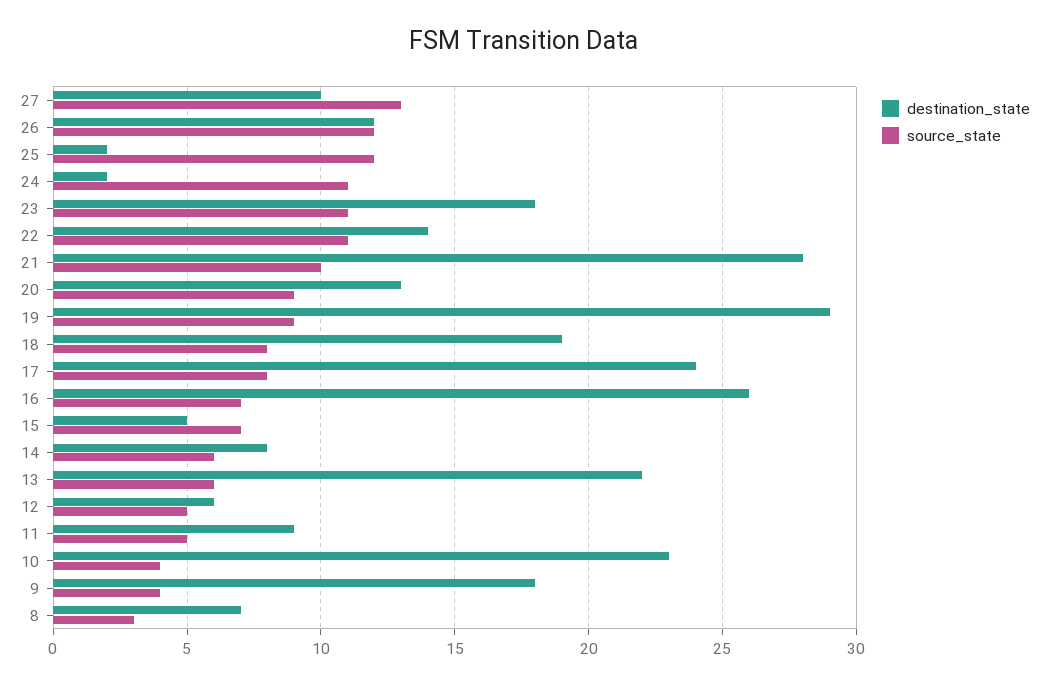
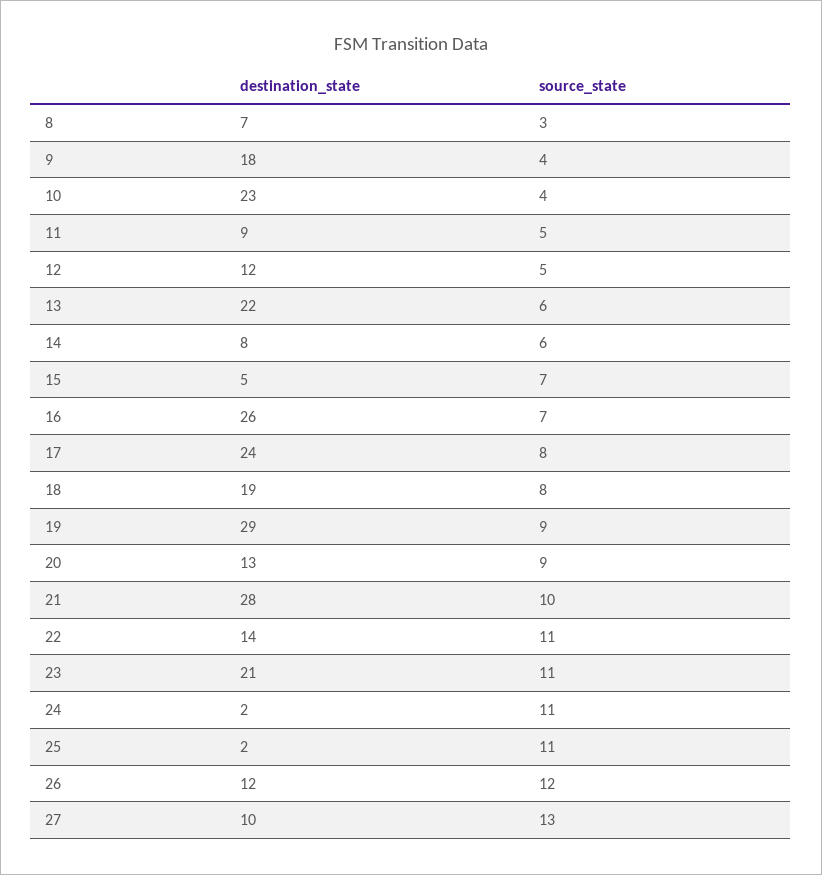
source_state, 25: 12 -> 11
destination_state, 23: 18 -> 21
destination_state, 12: 6 -> 12

